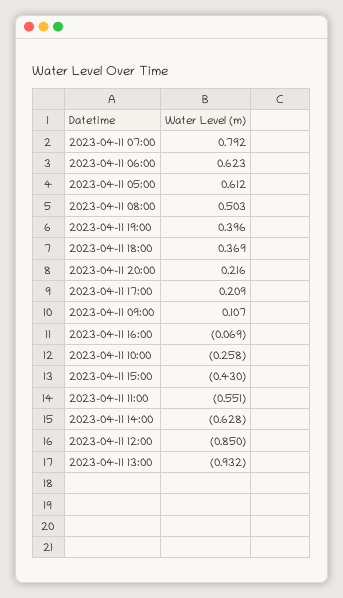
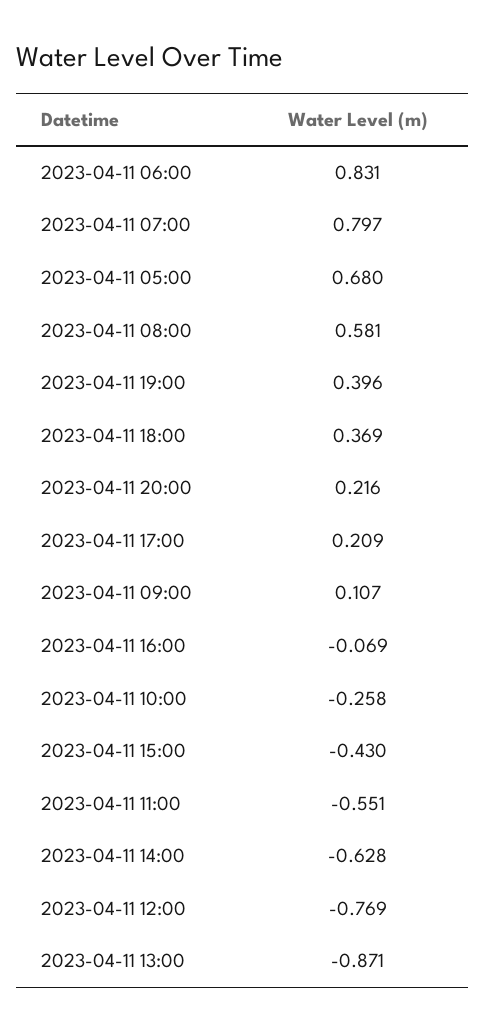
2023-04-11 07:00: 0.792 -> 0.797
2023-04-11 06:00: 0.623 -> 0.831
2023-04-11 05:00: 0.612 -> 0.68
2023-04-11 08:00: 0.503 -> 0.581
2023-04-11 12:00: -0.85 -> -0.769
2023-04-11 13:00: -0.932 -> -0.871

